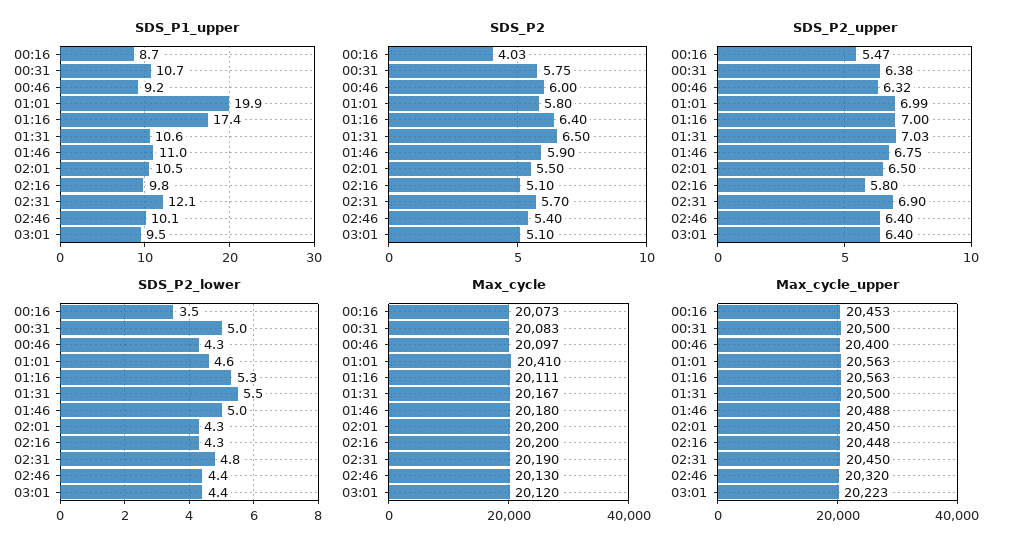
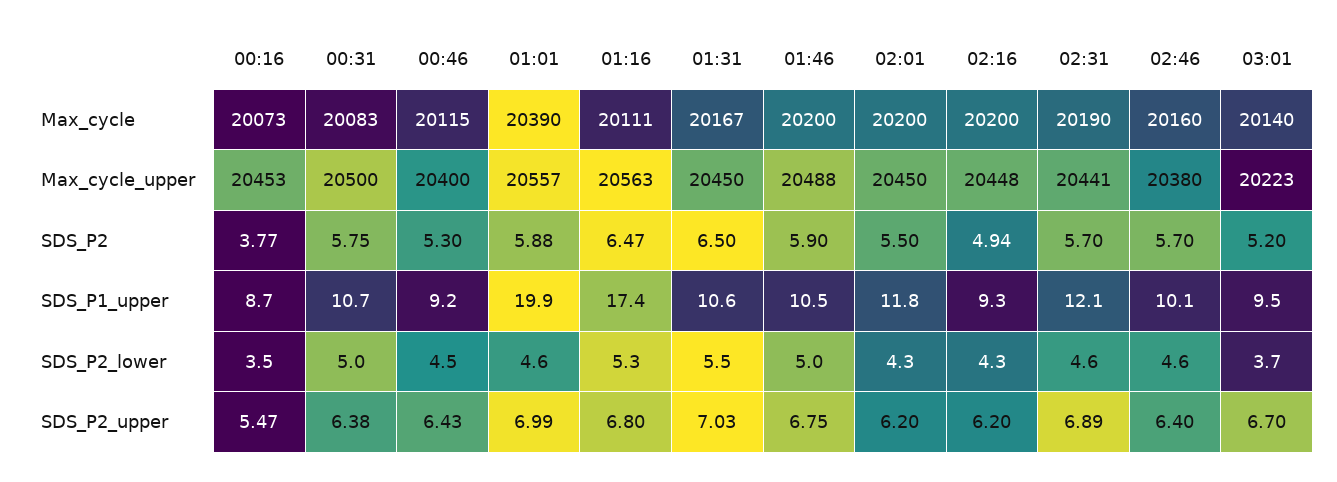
SDS_P1_upper, 01:46: 11 -> 10.5
SDS_P1_upper, 02:01: 10.5 -> 11.8
SDS_P1_upper, 02:16: 9.8 -> 9.3
SDS_P2, 00:16: 4.03 -> 3.77
SDS_P2, 00:46: 6 -> 5.3
SDS_P2, 01:01: 5.8 -> 5.88
SDS_P2, 01:16: 6.4 -> 6.47
SDS_P2, 02:16: 5.1 -> 4.94
SDS_P2, 02:46: 5.4 -> 5.7
SDS_P2, 03:01: 5.1 -> 5.2
SDS_P2_upper, 00:46: 6.32 -> 6.43
SDS_P2_upper, 01:16: 7 -> 6.8
SDS_P2_upper, 02:01: 6.5 -> 6.2
SDS_P2_upper, 02:16: 5.8 -> 6.2
SDS_P2_upper, 02:31: 6.9 -> 6.89
SDS_P2_upper, 03:01: 6.4 -> 6.7
SDS_P2_lower, 00:46: 4.3 -> 4.5
SDS_P2_lower, 02:31: 4.8 -> 4.6
SDS_P2_lower, 02:46: 4.4 -> 4.6
SDS_P2_lower, 03:01: 4.4 -> 3.7
Max_cycle, 00:46: 20097 -> 20115
Max_cycle, 01:01: 20410 -> 20390
Max_cycle, 01:46: 20180 -> 20200
Max_cycle, 02:46: 20130 -> 20160
Max_cycle, 03:01: 20120 -> 20140
Max_cycle_upper, 01:01: 20563 -> 20557
Max_cycle_upper, 01:31: 20500 -> 20450
Max_cycle_upper, 02:31: 20450 -> 20441
Max_cycle_upper, 02:46: 20320 -> 20380

